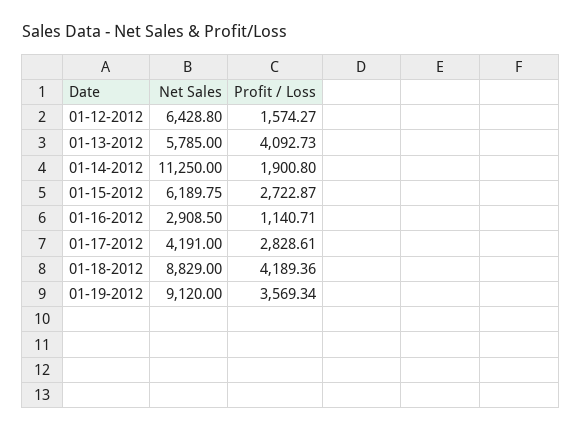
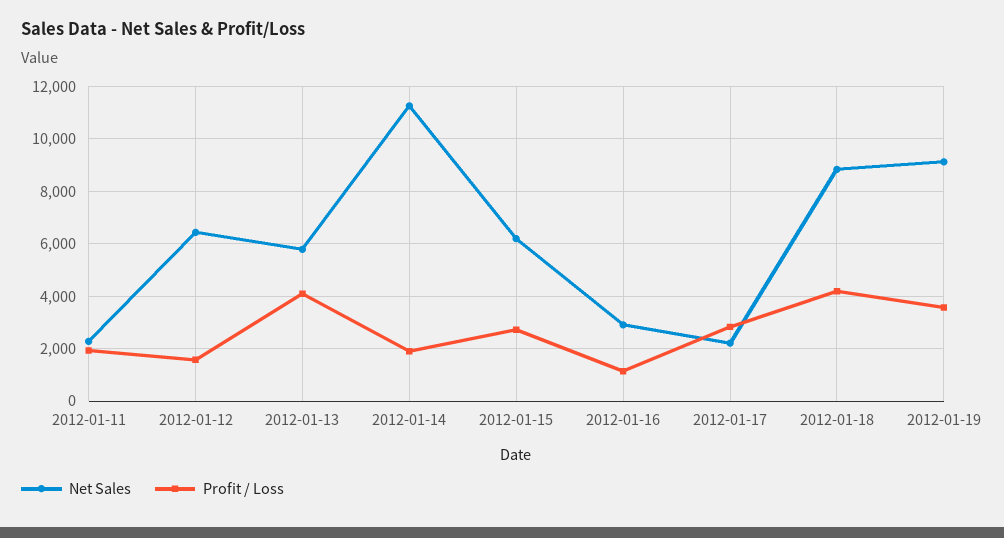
Net Sales, 01-17-2012: 4191 -> 2250
Net Sales, 2012-01-11: none -> 2250
Profit / Loss, 2012-01-11: none -> 2000

